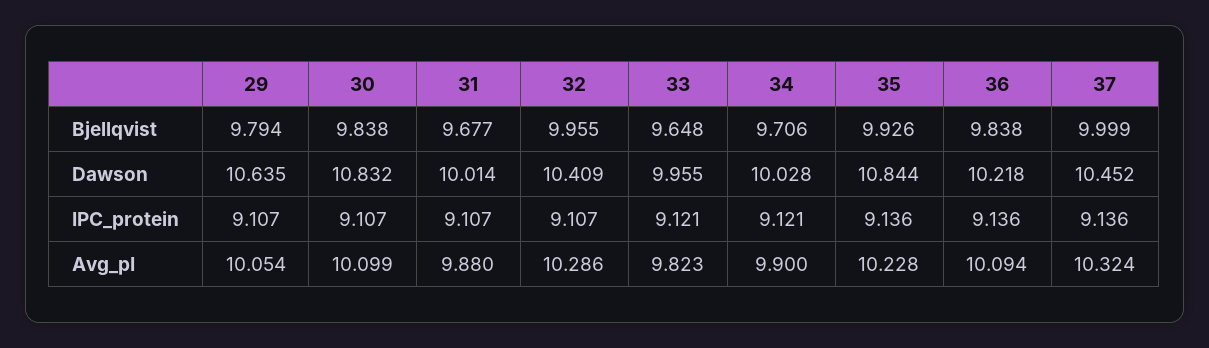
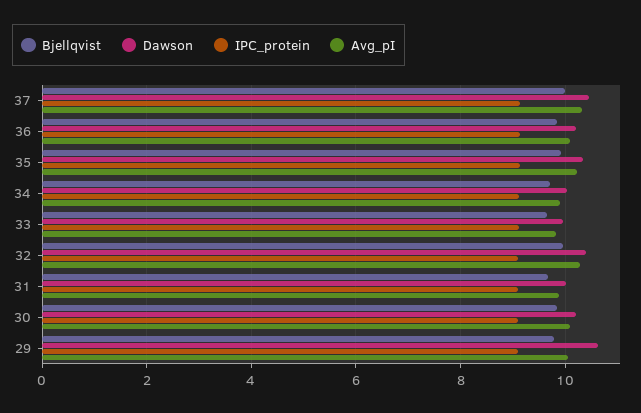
Dawson, 30: 10.832 -> 10.2
Dawson, 35: 10.844 -> 10.4

